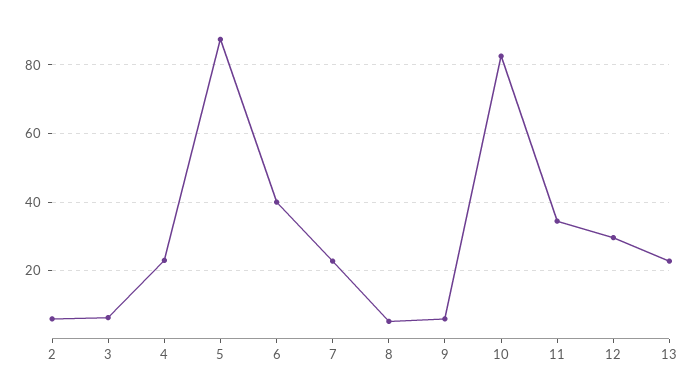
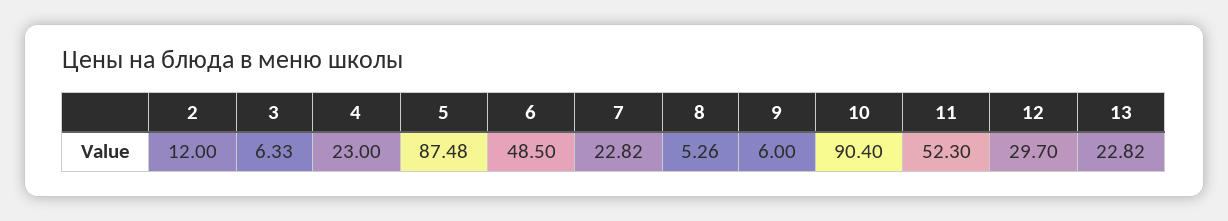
2: 6 -> 12
6: 40 -> 48.5
10: 82 -> 90.4
11: 34 -> 52.3

